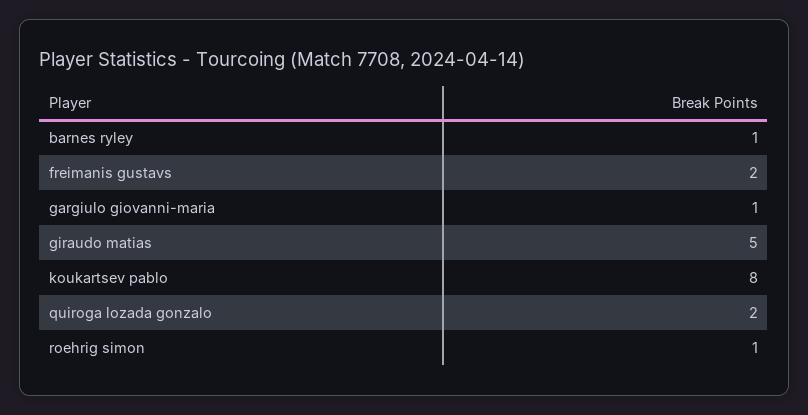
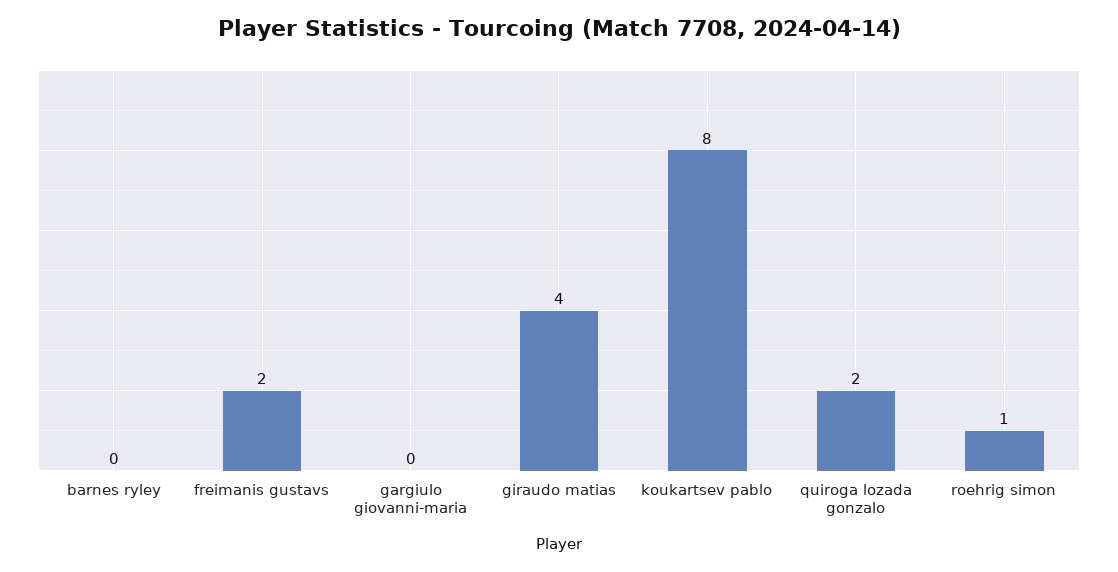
barnes ryley: 1 -> 0
gargiulo giovanni-maria: 1 -> 0
giraudo matias: 5 -> 4

